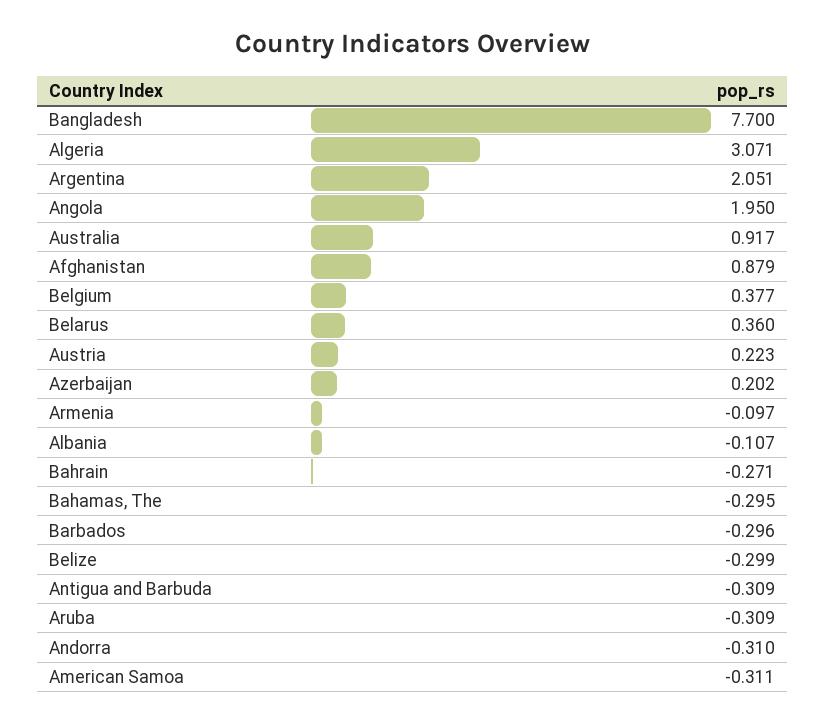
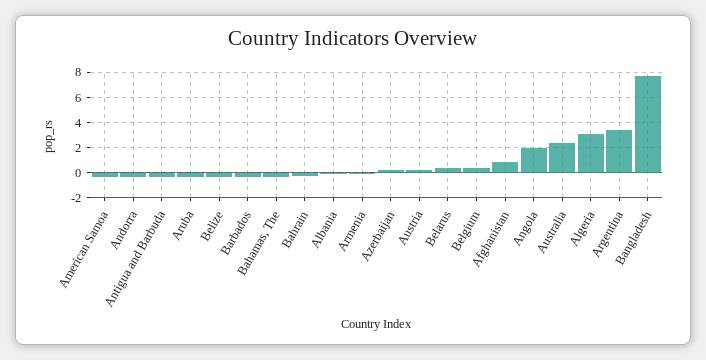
Argentina: 2.051 -> 3.5
Australia: 0.917 -> 2.5

